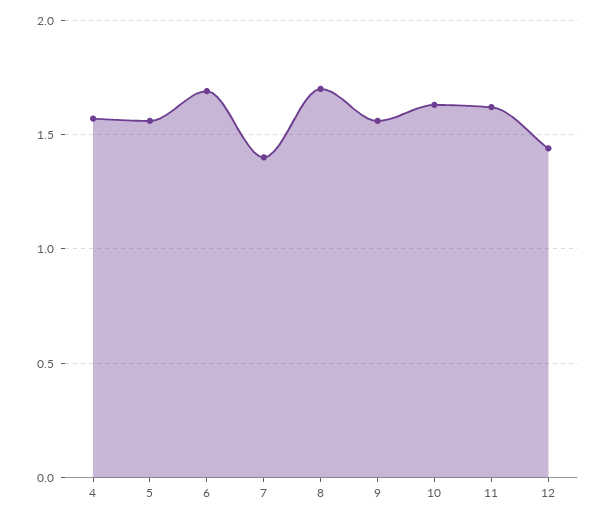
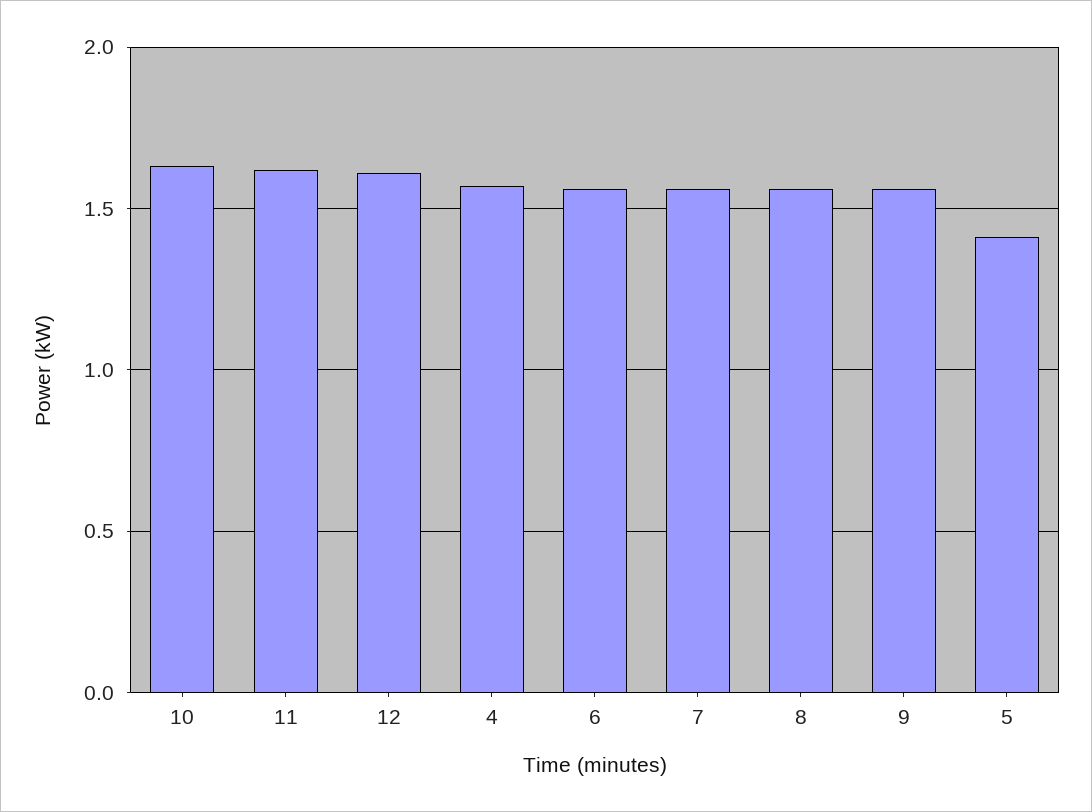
5: 1.55 -> 1.4
6: 1.7 -> 1.55
7: 1.4 -> 1.55
8: 1.7 -> 1.55
12: 1.45 -> 1.6

